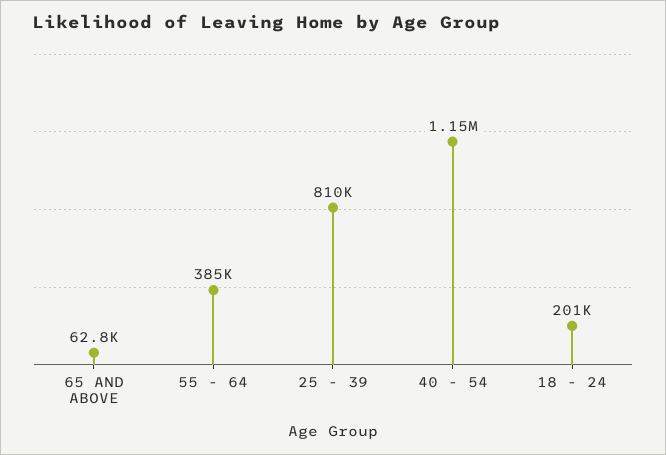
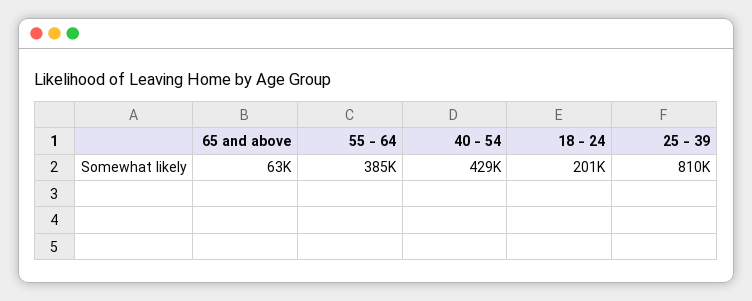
40 - 54: 1150000 -> 429000

